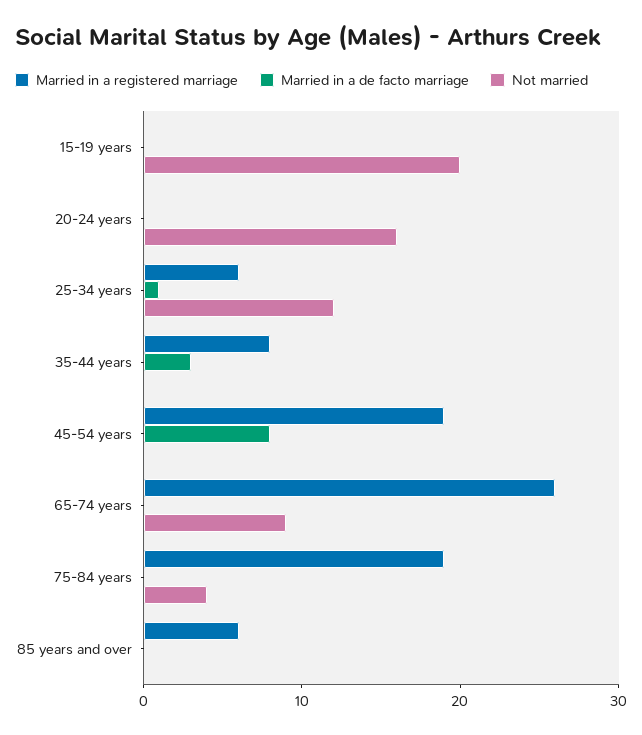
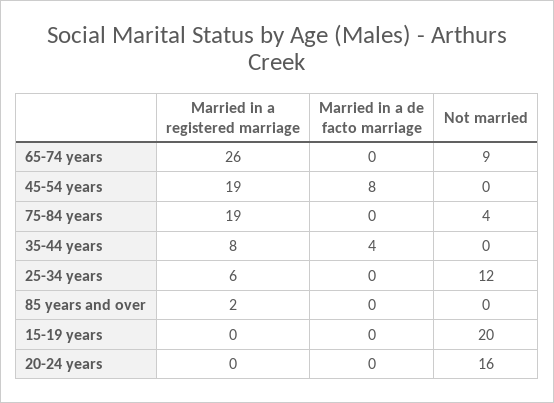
Married in a de facto marriage, 25-34 years: 1 -> 0
Married in a de facto marriage, 35-44 years: 3 -> 4
Married in a registered marriage, 85 years and over: 6 -> 2

